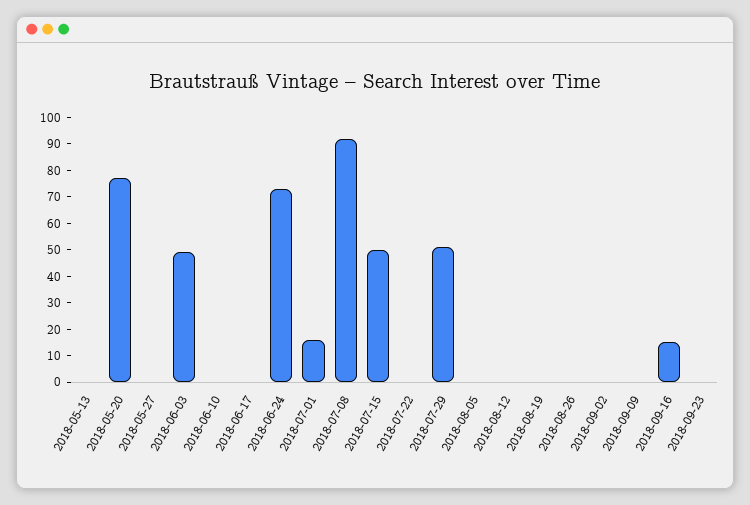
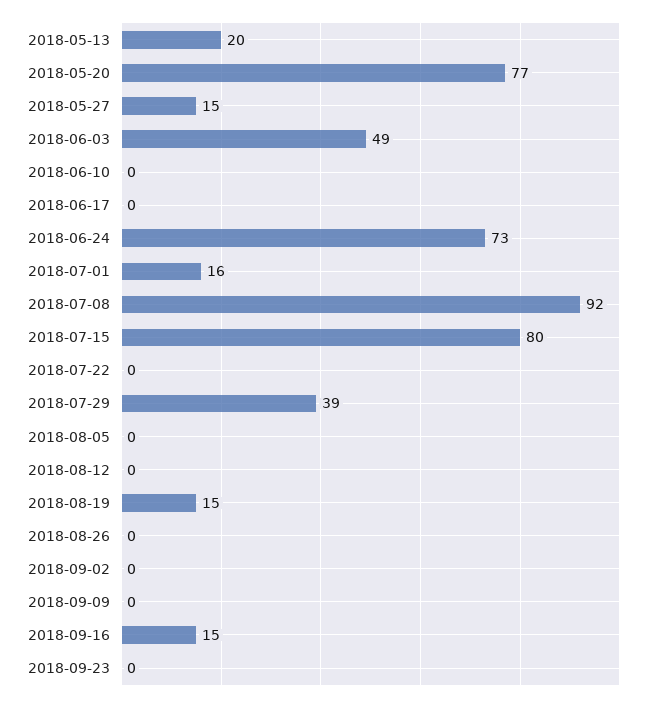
2018-05-13: 0 -> 20
2018-05-27: 0 -> 15
2018-07-15: 50 -> 80
2018-07-29: 50 -> 39
2018-08-19: 0 -> 15

